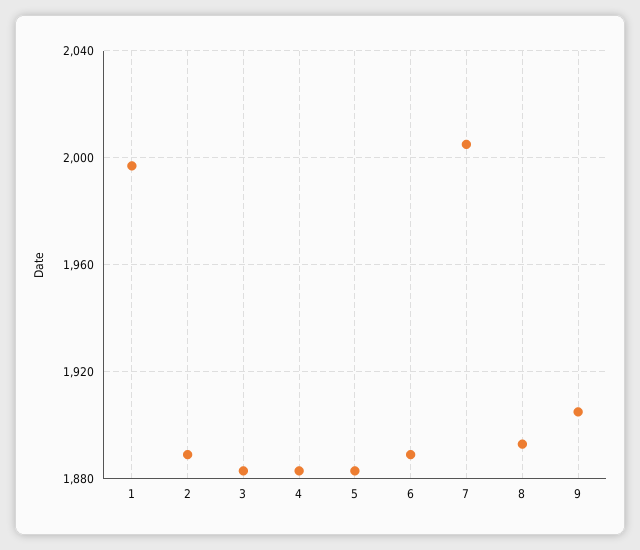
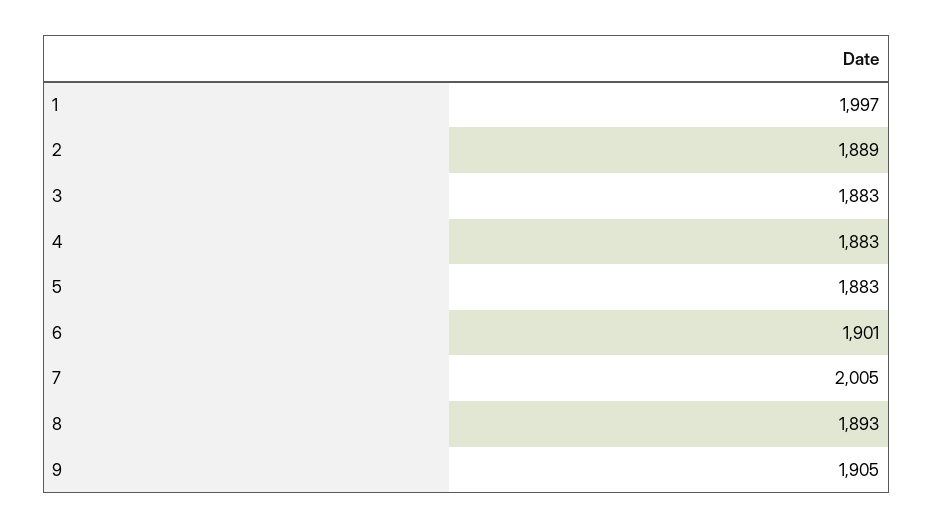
6: 1890 -> 1901

